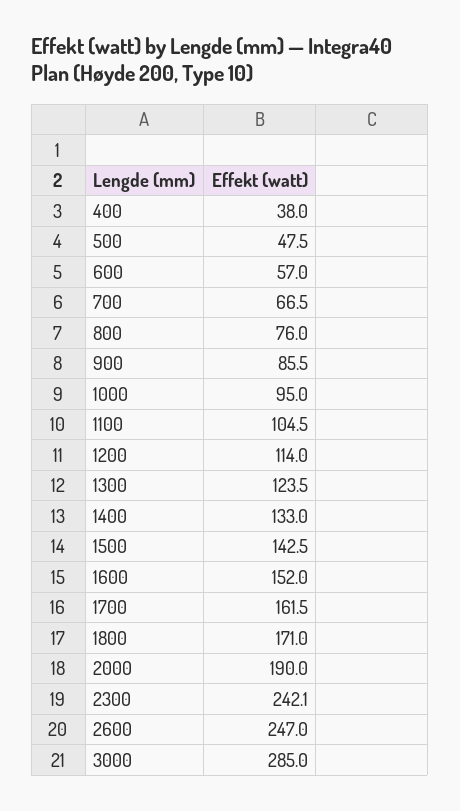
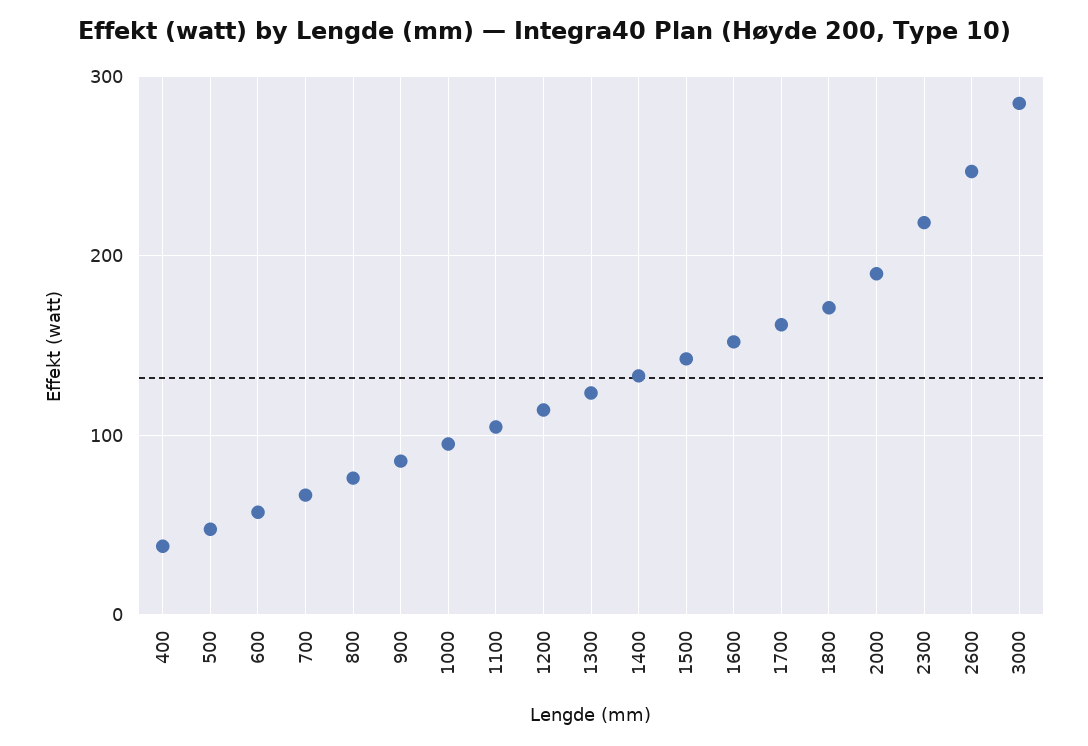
2300: 242.1 -> 220

